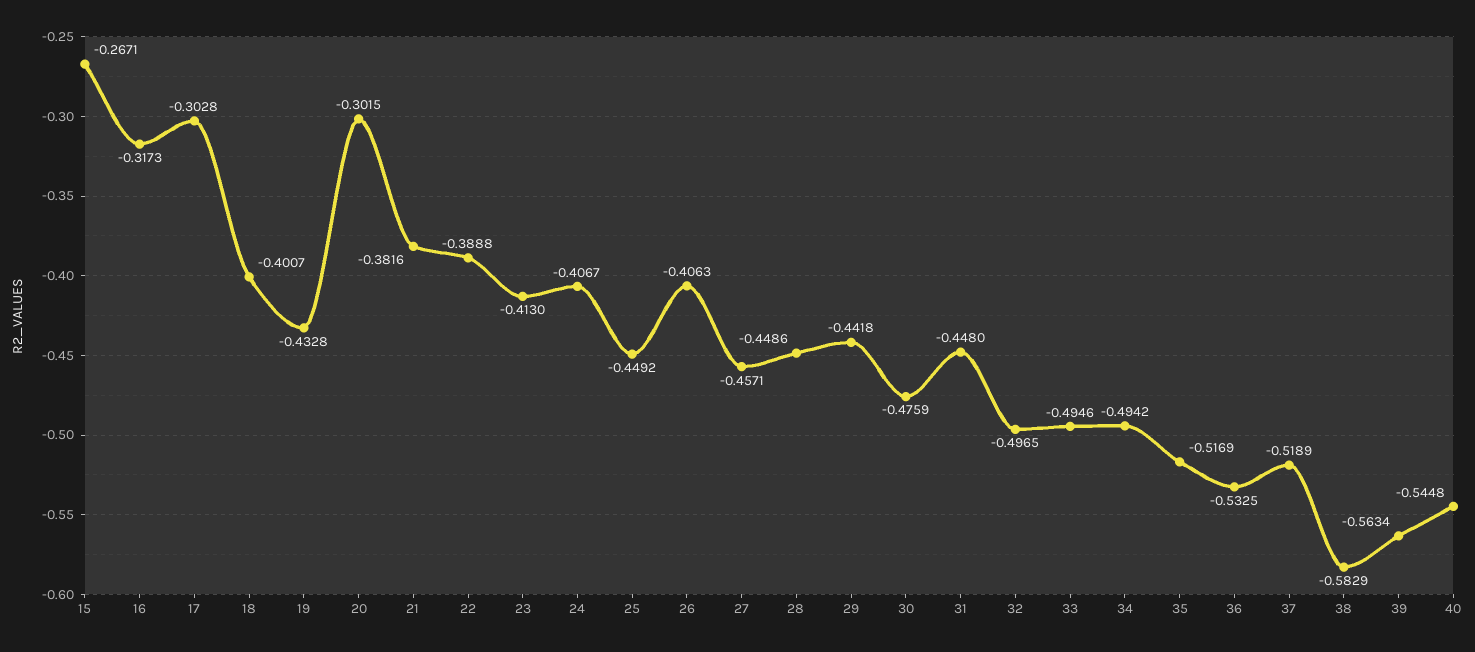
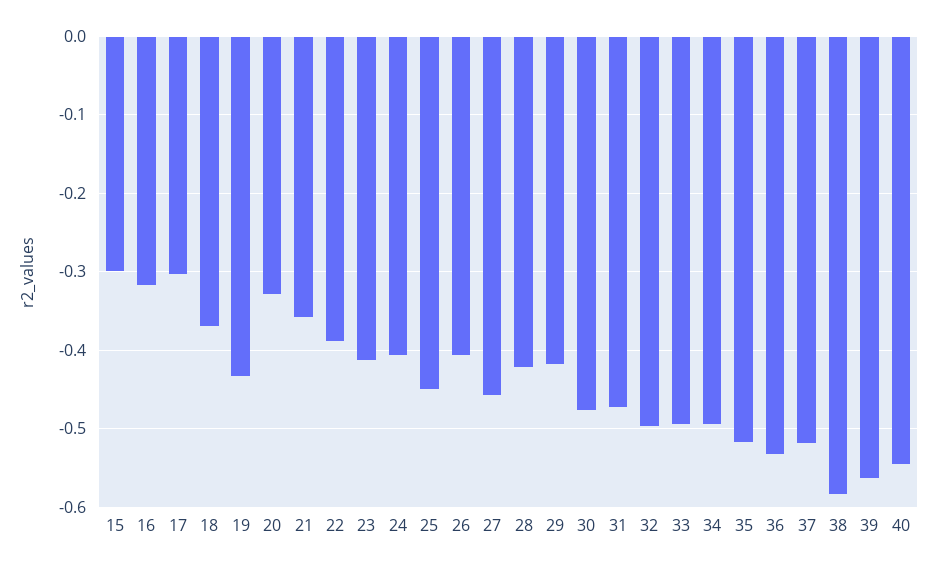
15: -0.2671 -> -0.3
18: -0.4007 -> -0.37
20: -0.3015 -> -0.33
21: -0.3816 -> -0.36
28: -0.4486 -> -0.42
29: -0.4418 -> -0.42
31: -0.448 -> -0.47

